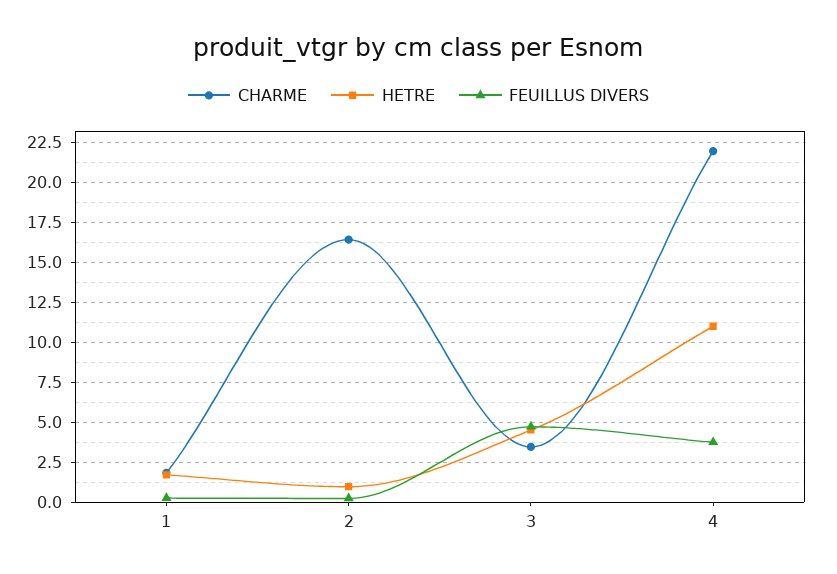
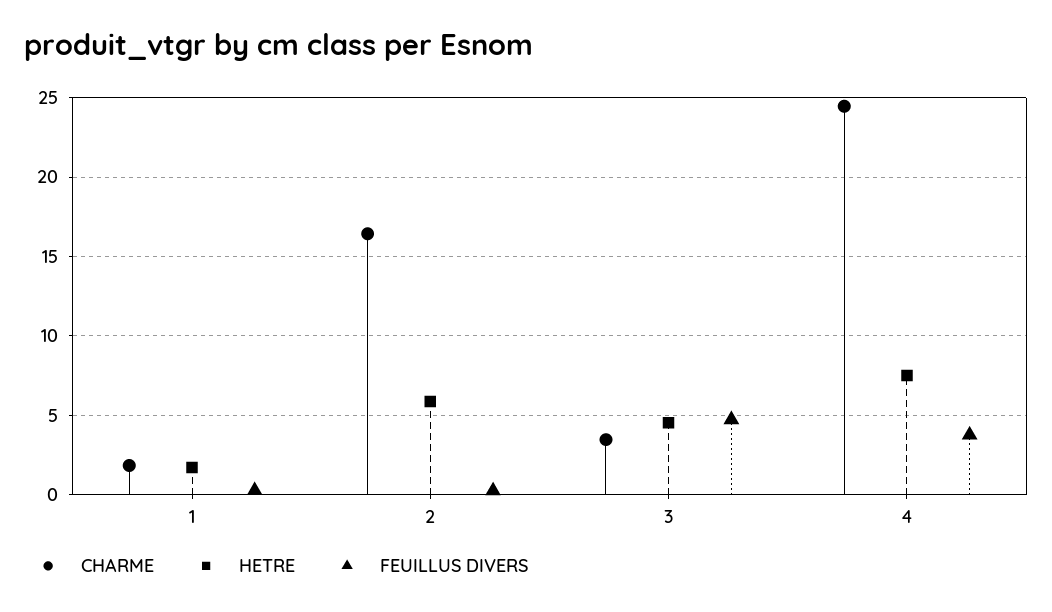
HETRE, 2: 1 -> 6
CHARME, 4: 22 -> 24.5
HETRE, 4: 11 -> 7.5

